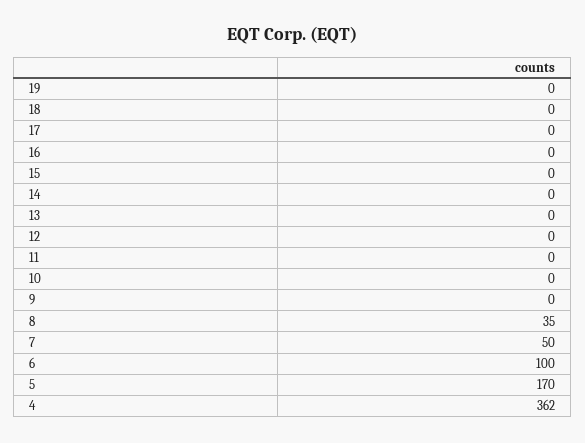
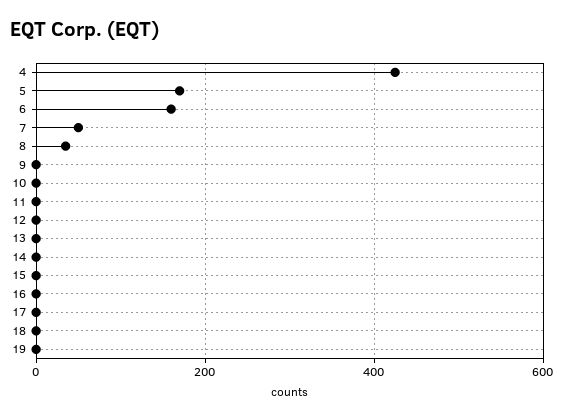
6: 100 -> 160
4: 362 -> 420

